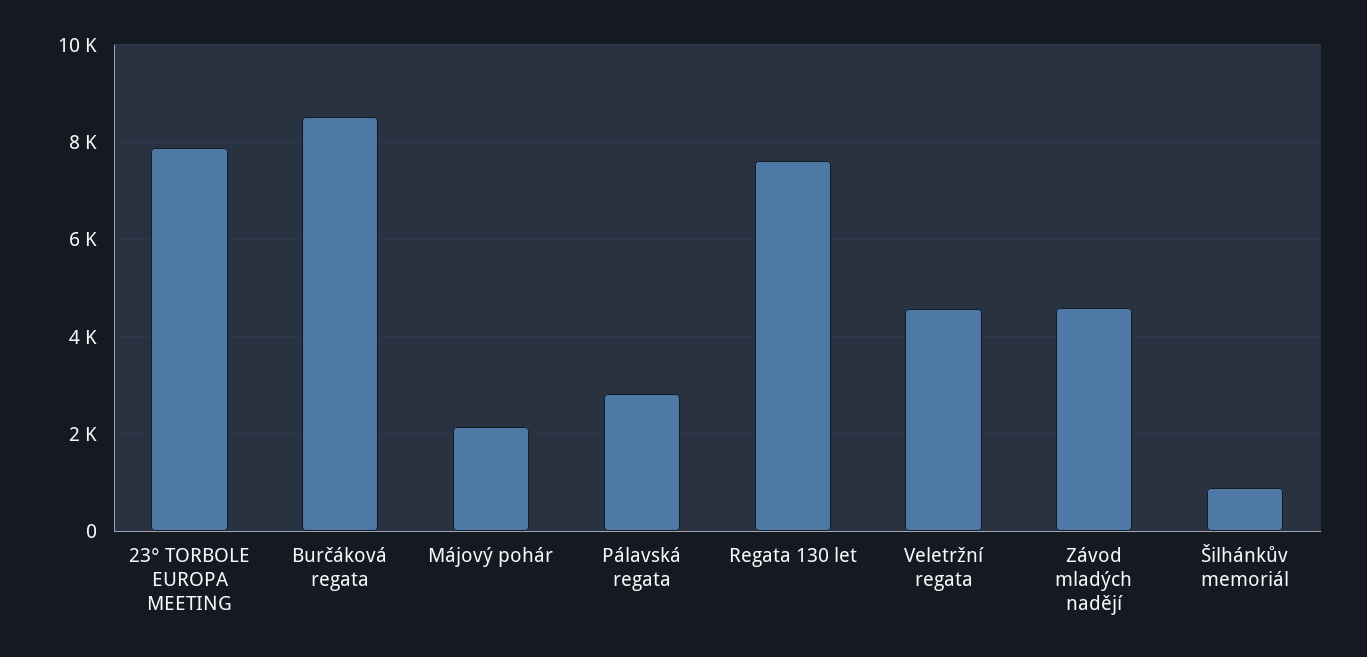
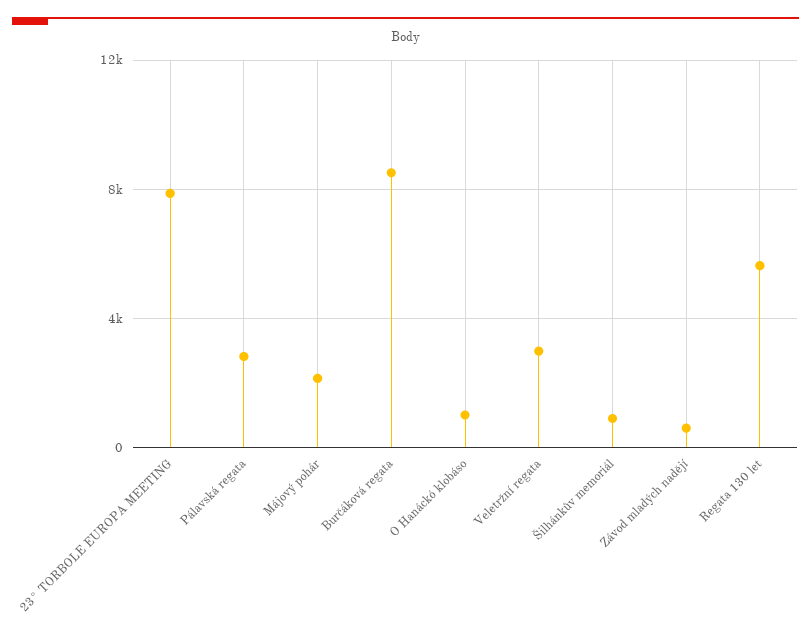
Regata 130 let: 7600 -> 5500
Veletržní regata: 4600 -> 3000
Závod mladých nadějí: 4600 -> 500
O Hanáckó klobáso: none -> 1000

